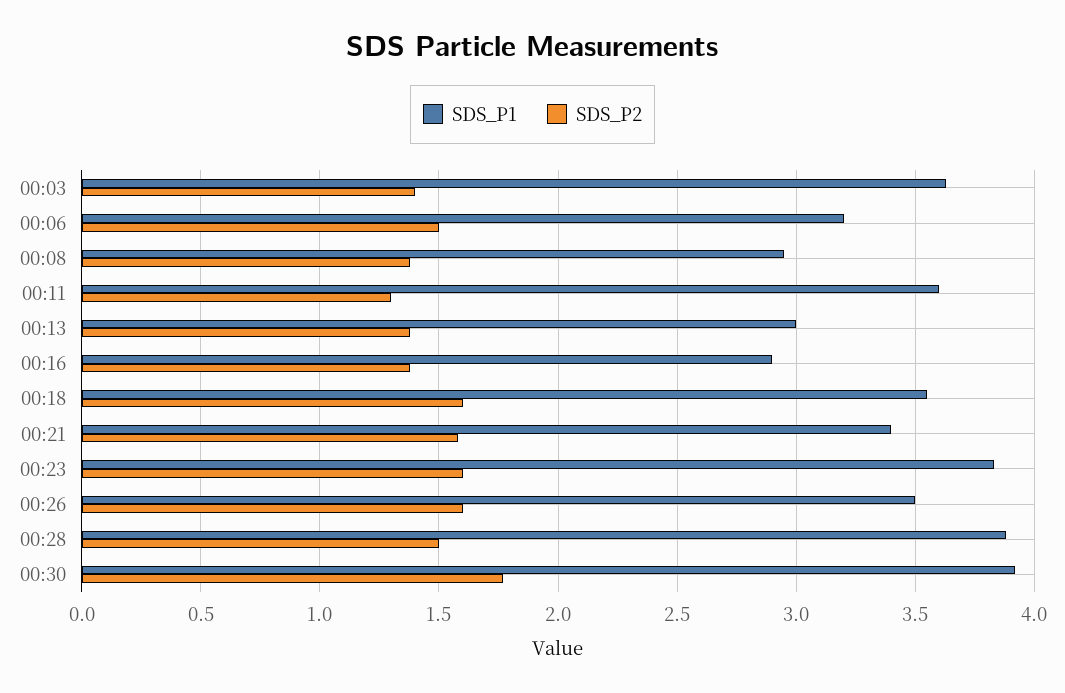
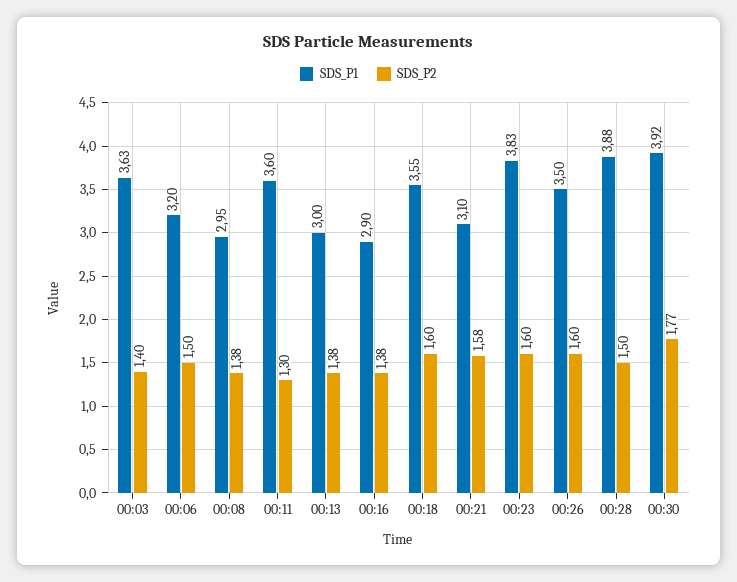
SDS_P1, 00:21: 3.4 -> 3.1

